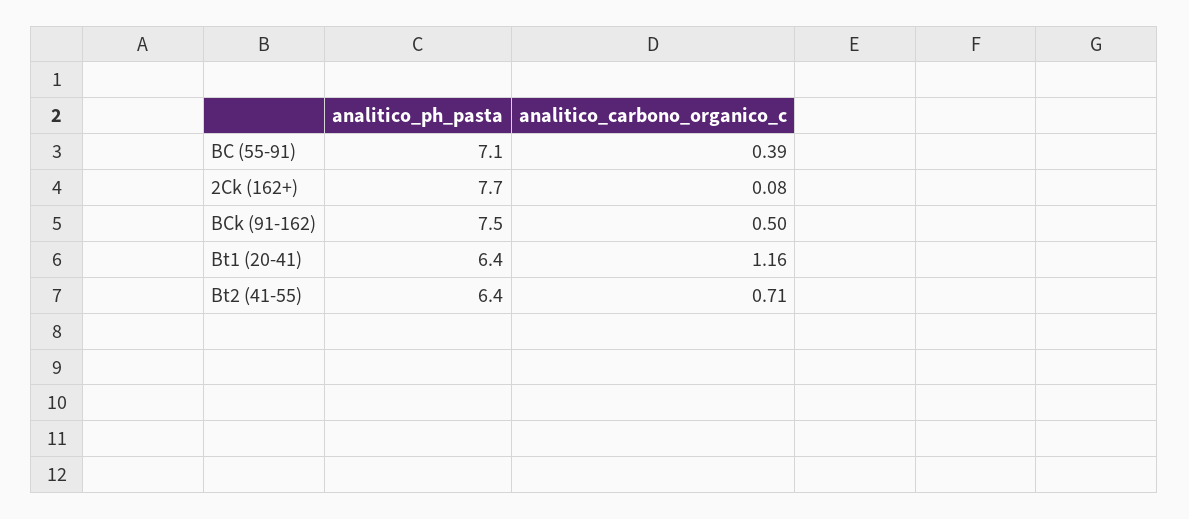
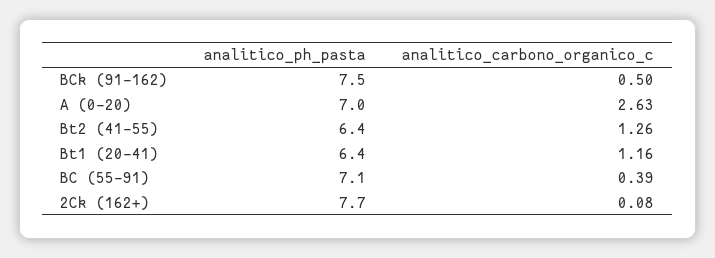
analitico_carbono_organico_c, Bt2 (41-55): 0.71 -> 1.26
analitico_ph_pasta, A (0-20): none -> 7
analitico_carbono_organico_c, A (0-20): none -> 2.63

